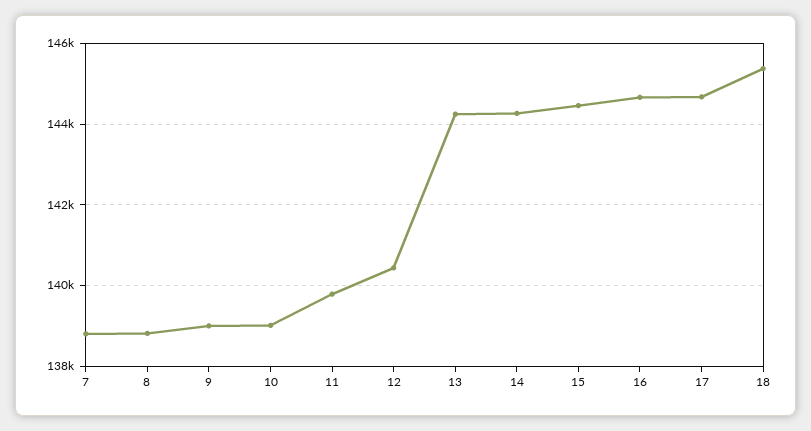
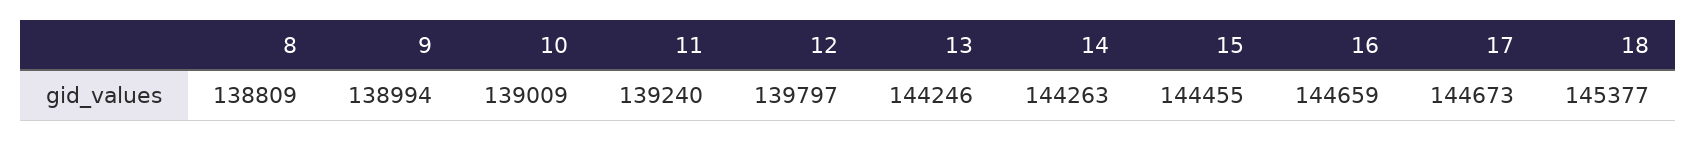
7: 138800 -> none
11: 139800 -> 139240
12: 140400 -> 139797

